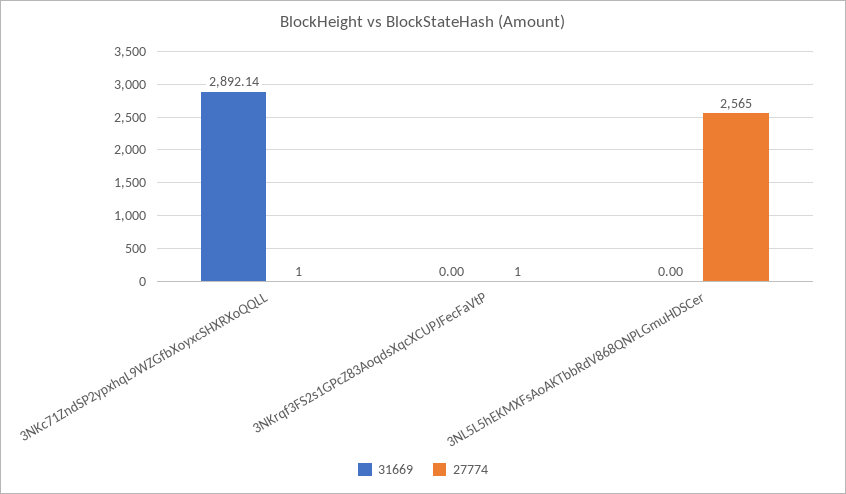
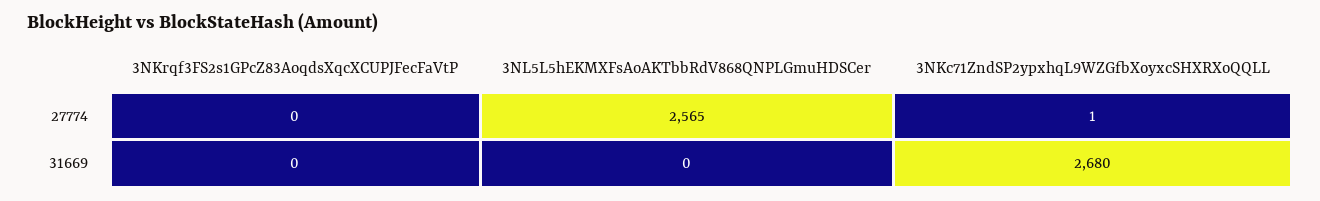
31669, 3NKc71ZndSP2ypxhqL9WZGfbXoyxcSHXRXoQQLL: 2892.14 -> 2680
27774, 3NKrqf3FS2s1GPcZ83AoqdsXqcXCUPJFecFaVtP: 1 -> 0

